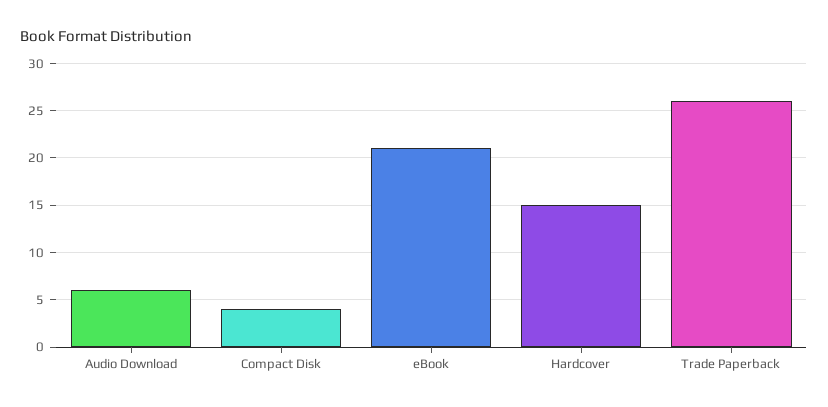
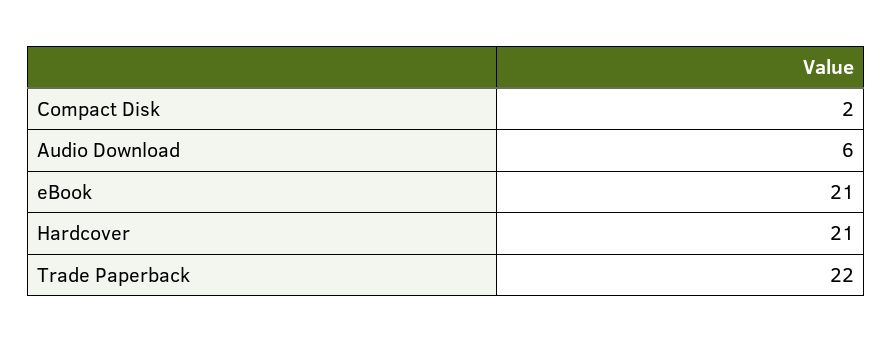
Compact Disk: 4 -> 2
Hardcover: 15 -> 21
Trade Paperback: 26 -> 22

